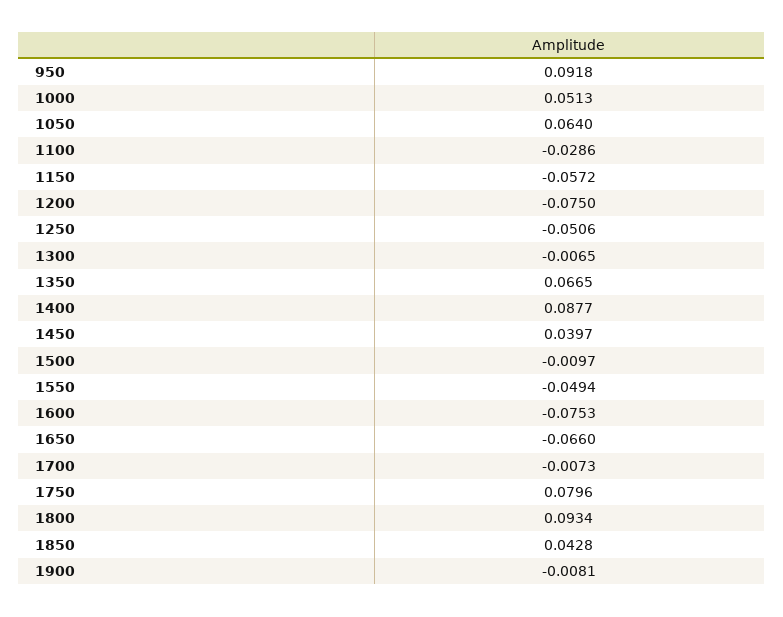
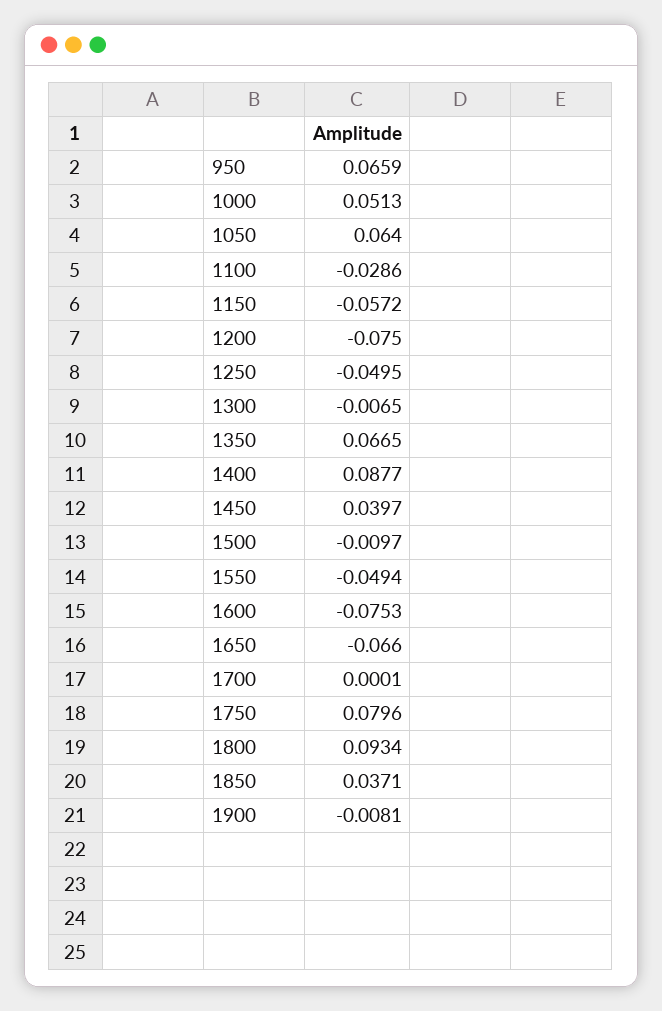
950: 0.0918 -> 0.0659
1250: -0.0506 -> -0.0495
1700: -0.0073 -> 0.0001
1850: 0.0428 -> 0.0371

